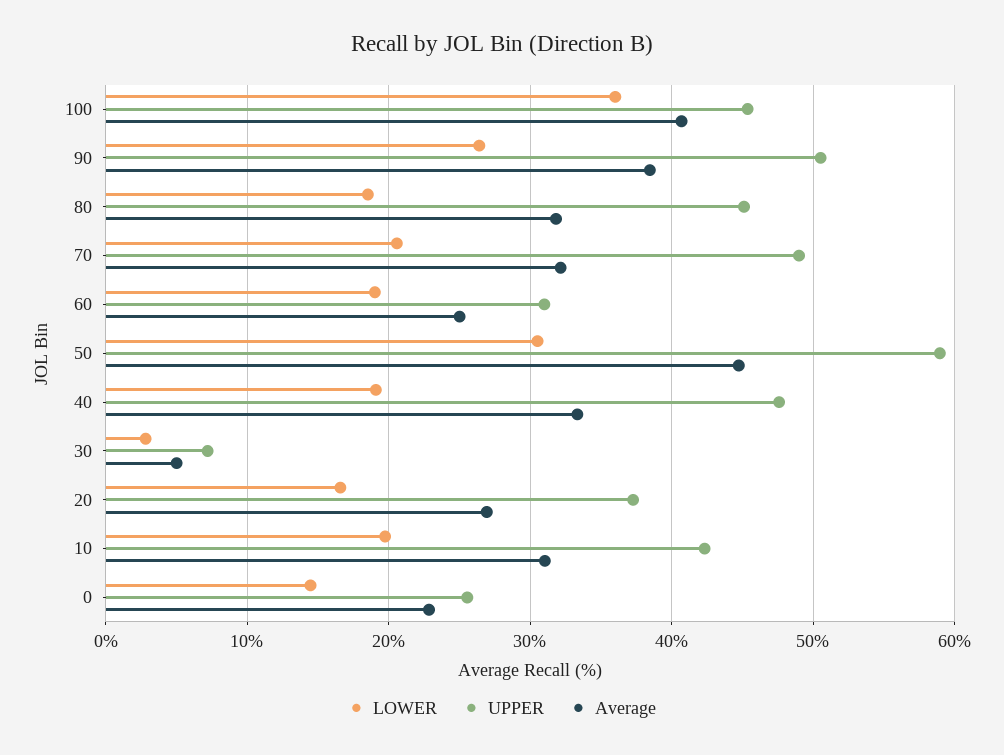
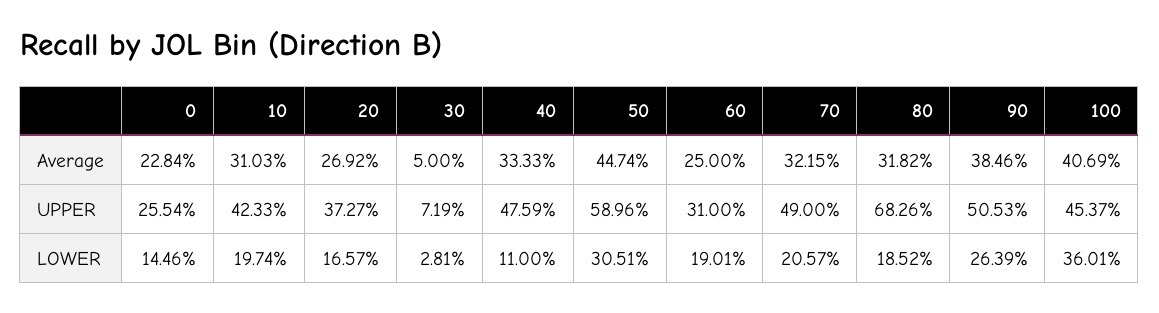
UPPER, 80: 45 -> 68.26
LOWER, 40: 19 -> 11

